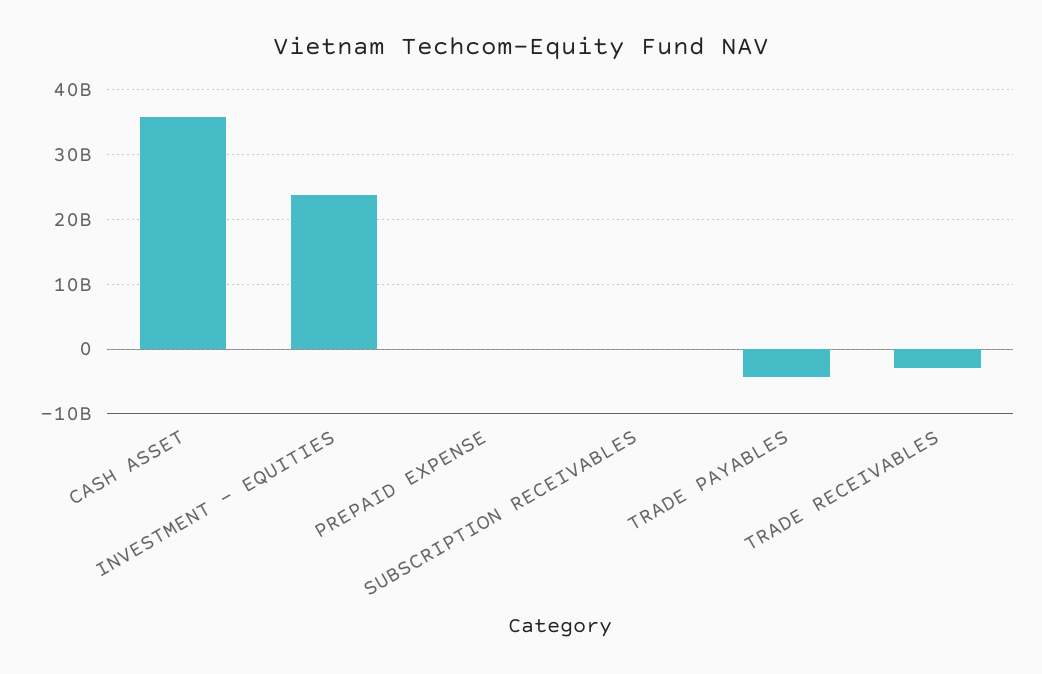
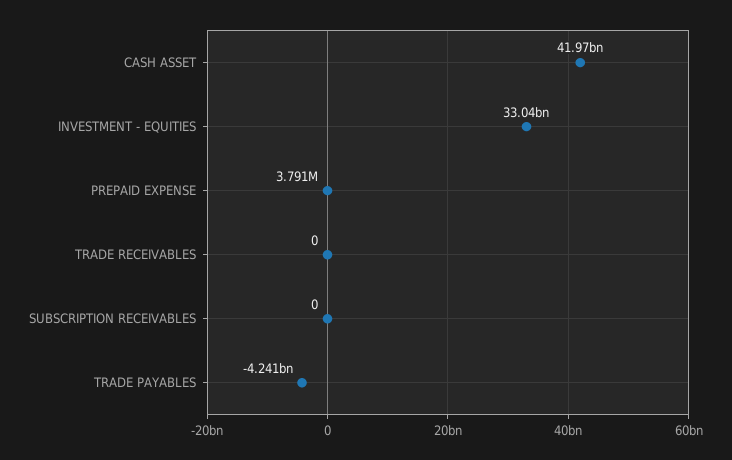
CASH ASSET: 36000000000 -> 41970000000
INVESTMENT - EQUITIES: 24000000000 -> 33040000000
TRADE RECEIVABLES: -3000000000 -> 0

